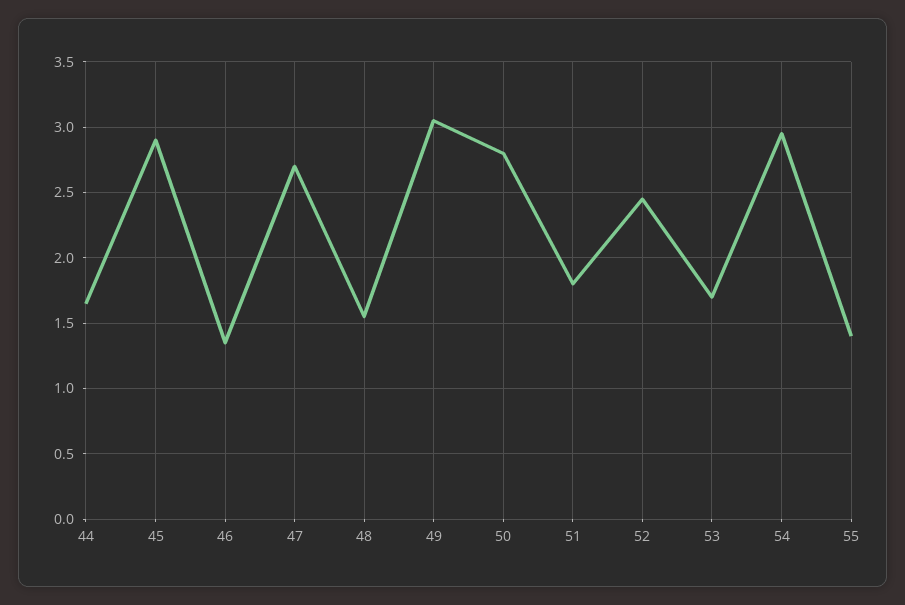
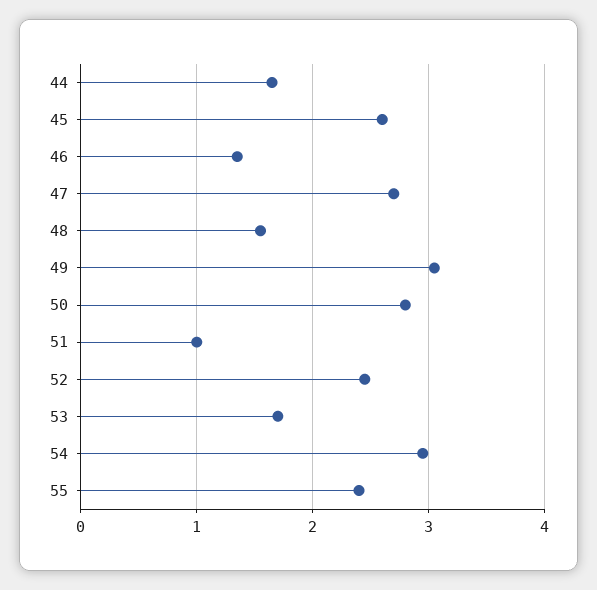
45: 2.9 -> 2.6
51: 1.8 -> 1
55: 1.4 -> 2.4

